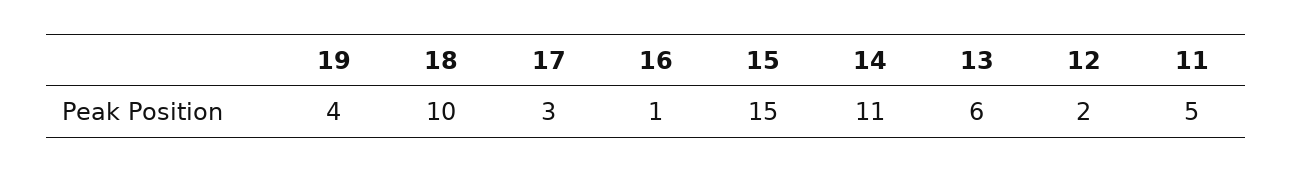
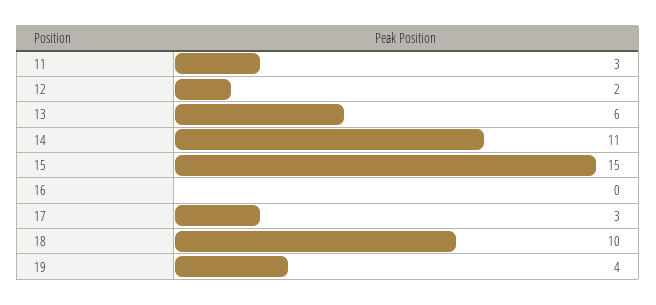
16: 1 -> 0
11: 5 -> 3

